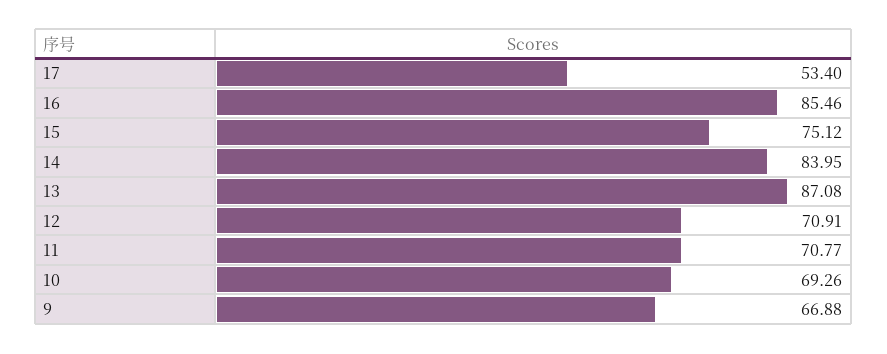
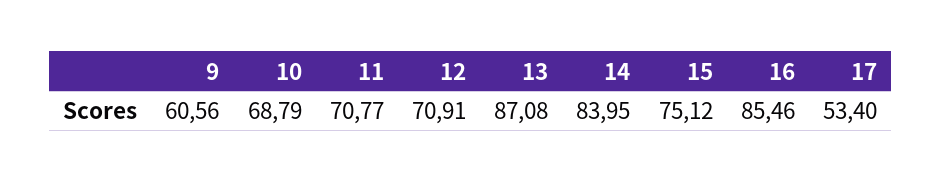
10: 69.26 -> 68.79
9: 66.88 -> 60.56

